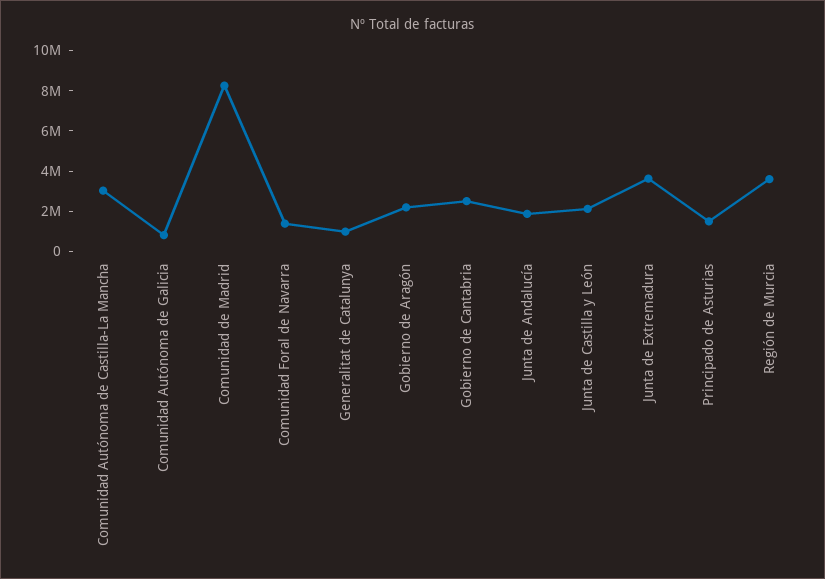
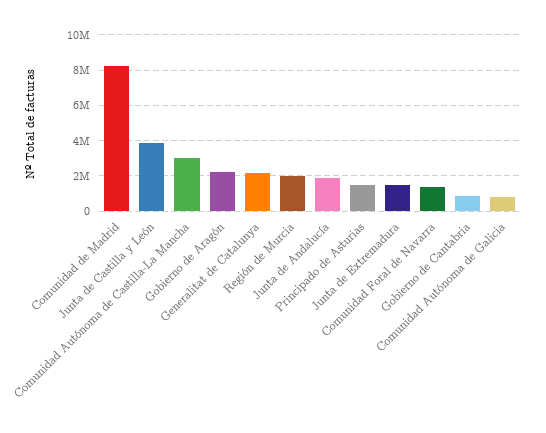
Generalitat de Catalunya: 1000000 -> 2000000
Gobierno de Cantabria: 2500000 -> 1000000
Junta de Castilla y León: 2000000 -> 4000000
Junta de Extremadura: 3500000 -> 1500000
Región de Murcia: 3500000 -> 2000000

